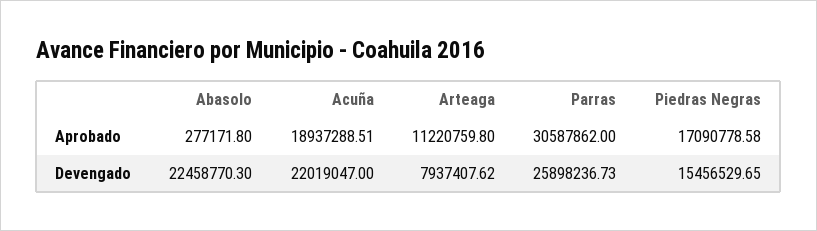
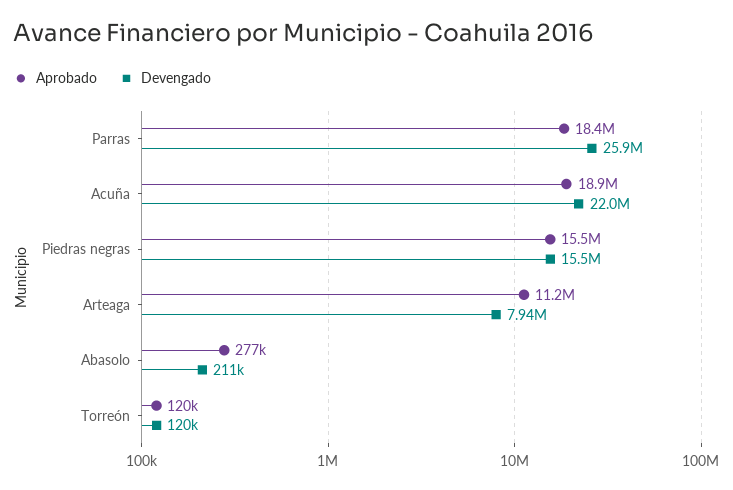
Aprobado, Parras: 30587862 -> 18400000
Aprobado, Piedras Negras: 17090778.58 -> 15500000
Devengado, Abasolo: 22458770.3 -> 211000
Aprobado, Torreón: none -> 120000
Devengado, Torreón: none -> 120000

